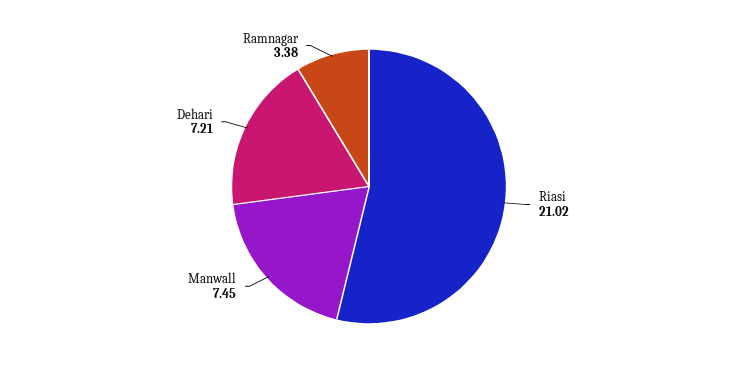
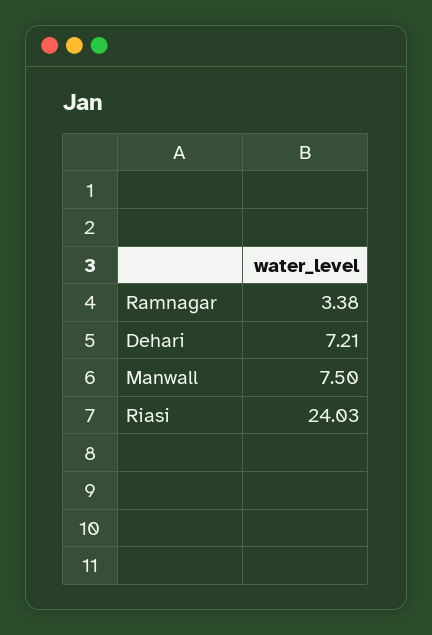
Riasi: 21.02 -> 24.03
Manwall: 7.45 -> 7.5

